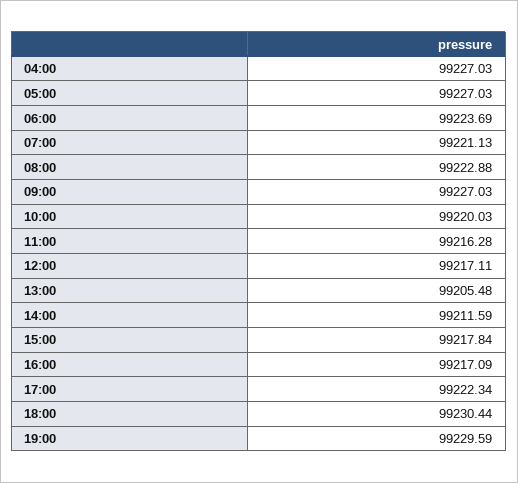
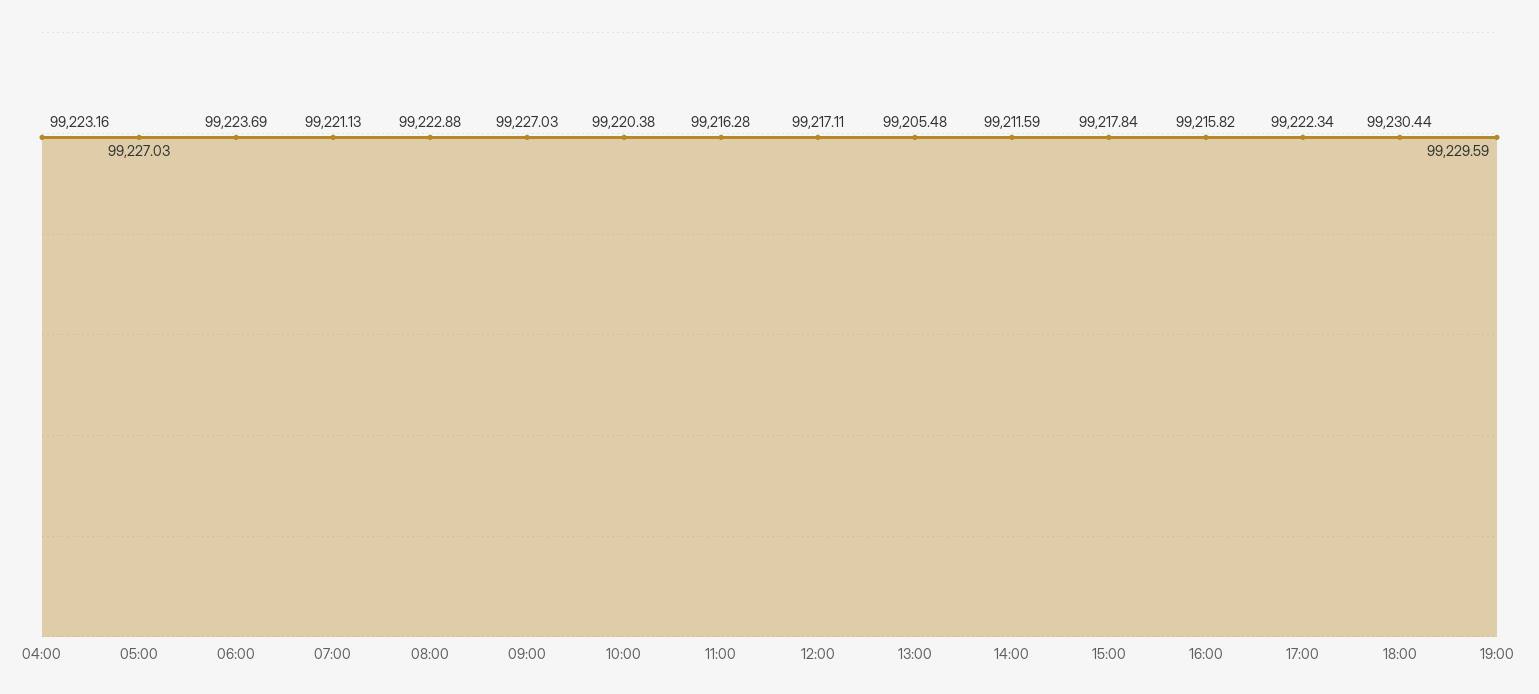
04:00: 99227.03 -> 99223.16
10:00: 99220.03 -> 99220.38
16:00: 99217.09 -> 99215.82

